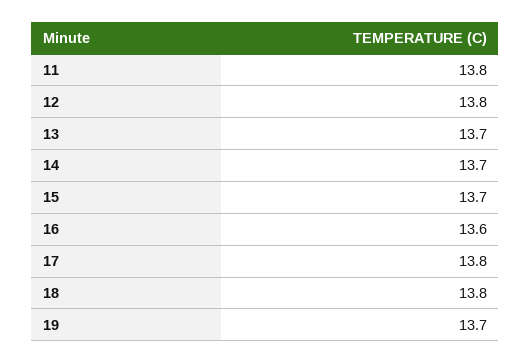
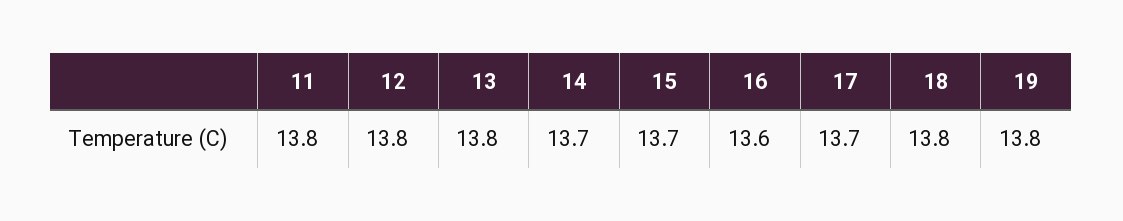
13: 13.7 -> 13.8
17: 13.8 -> 13.7
19: 13.7 -> 13.8

